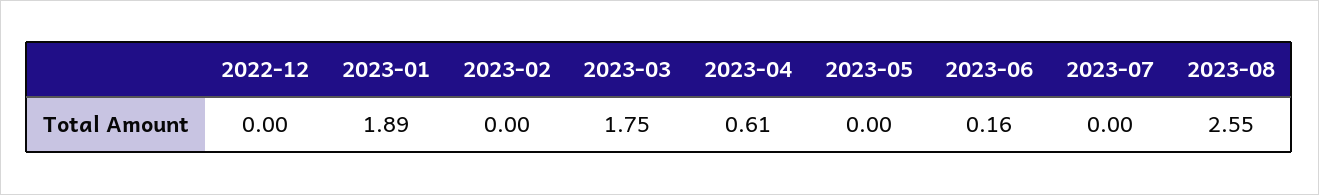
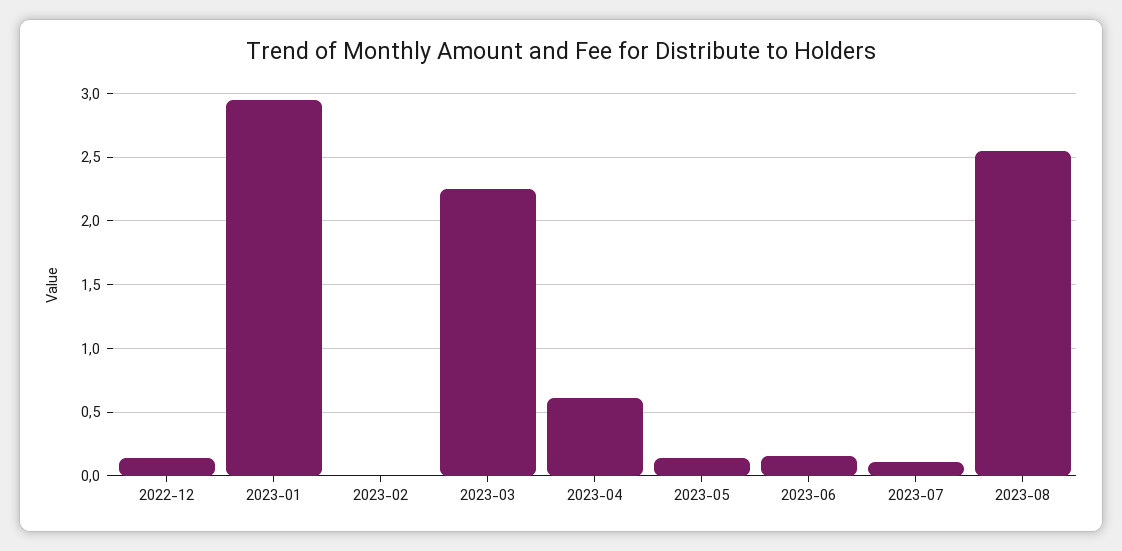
2022-12: 0 -> 0.15
2023-01: 1.89 -> 2.95
2023-03: 1.75 -> 2.25
2023-05: 0 -> 0.15
2023-07: 0 -> 0.1

